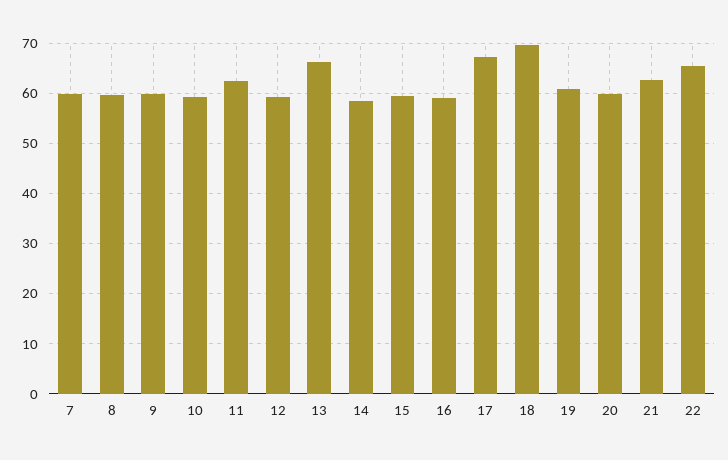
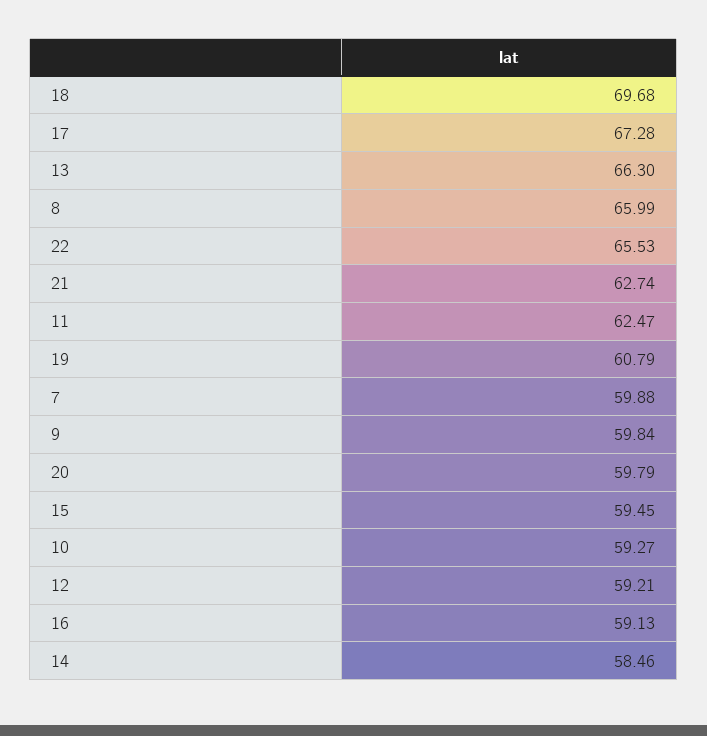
8: 60 -> 65.99

